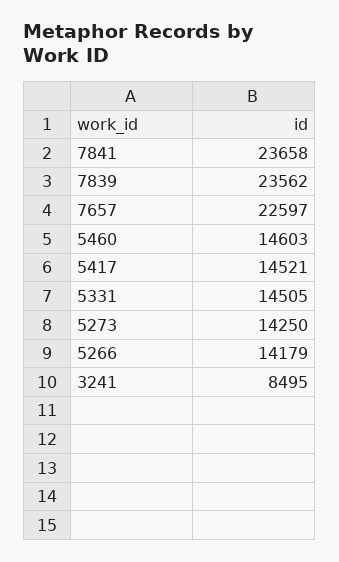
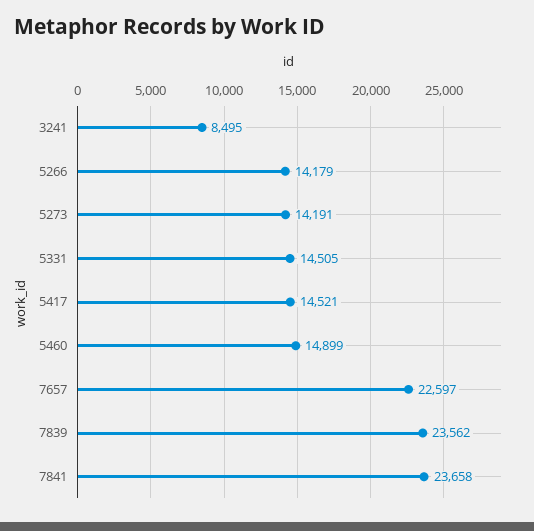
5460: 14603 -> 14899
5273: 14250 -> 14191

